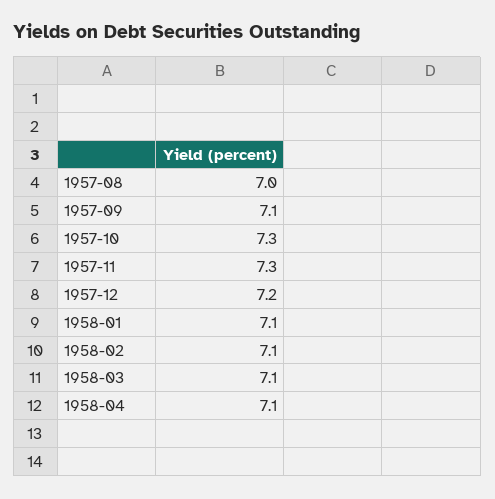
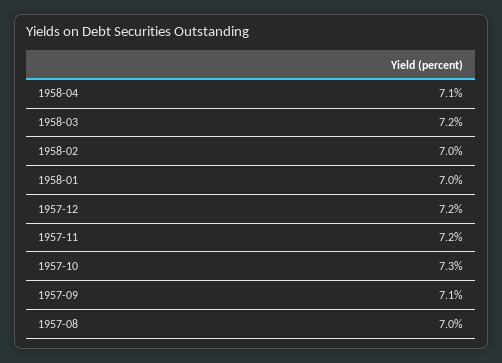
1957-11: 7.3 -> 7.2
1958-01: 7.1 -> 7
1958-02: 7.1 -> 7
1958-03: 7.1 -> 7.2

